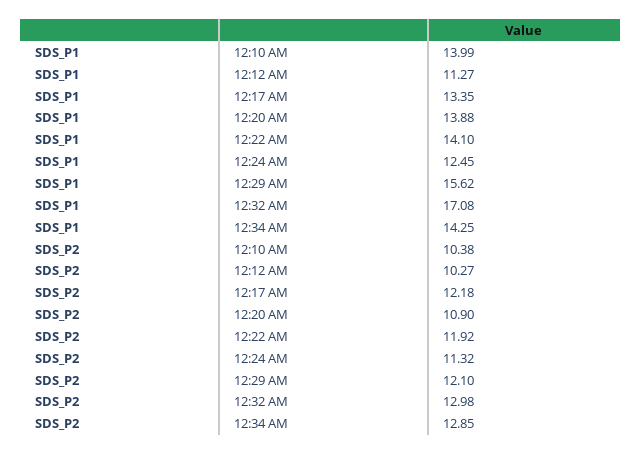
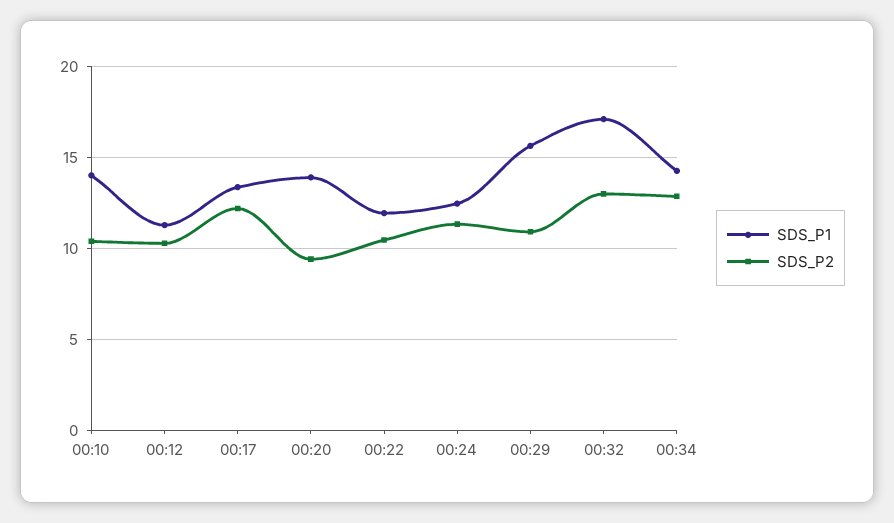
SDS_P1, 12:22 AM: 14.1 -> 12
SDS_P2, 12:20 AM: 10.9 -> 9.5
SDS_P2, 12:22 AM: 11.92 -> 10.5
SDS_P2, 12:29 AM: 12.1 -> 11

